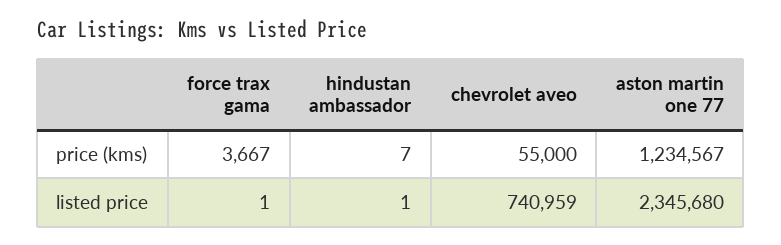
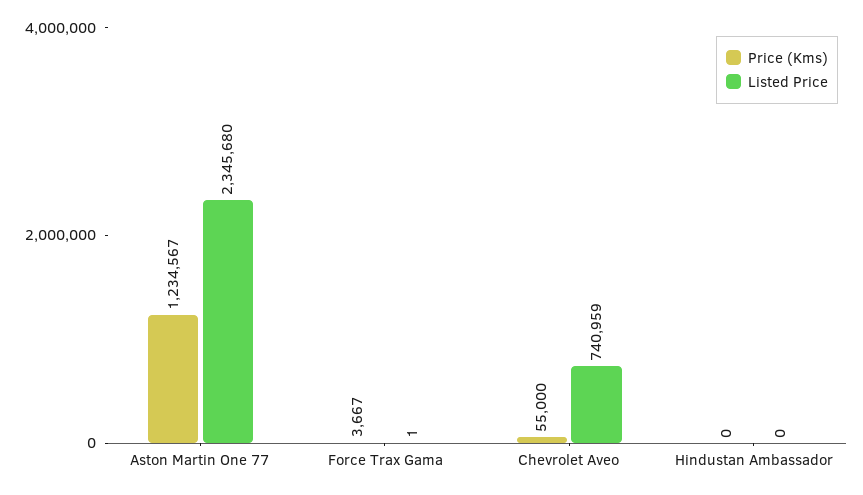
price (kms), hindustan ambassador: 7 -> 0
listed price, hindustan ambassador: 1 -> 0

